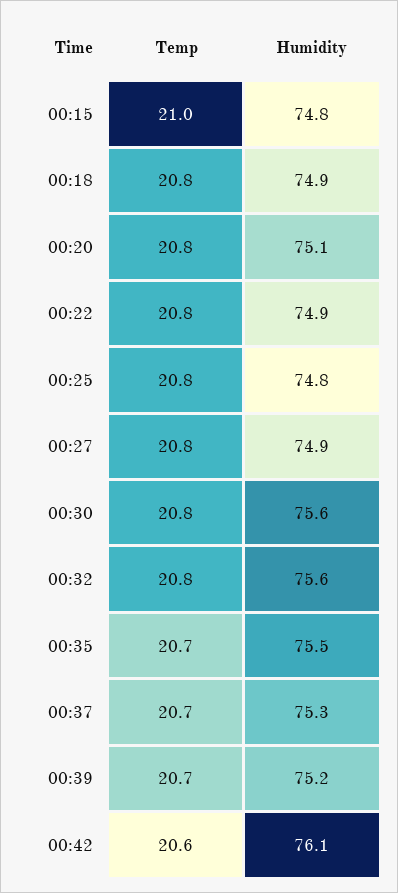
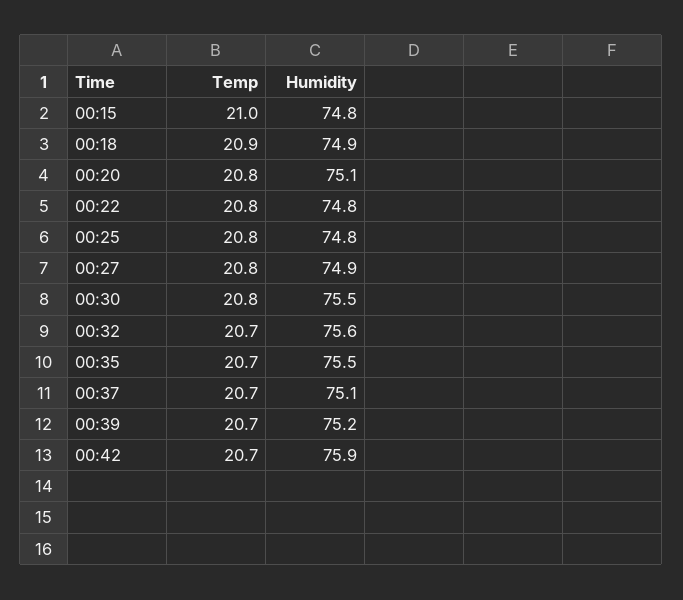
Temp, 00:18: 20.8 -> 20.9
Humidity, 00:22: 74.9 -> 74.8
Humidity, 00:30: 75.6 -> 75.5
Temp, 00:32: 20.8 -> 20.7
Humidity, 00:37: 75.3 -> 75.1
Temp, 00:42: 20.6 -> 20.7
Humidity, 00:42: 76.1 -> 75.9

